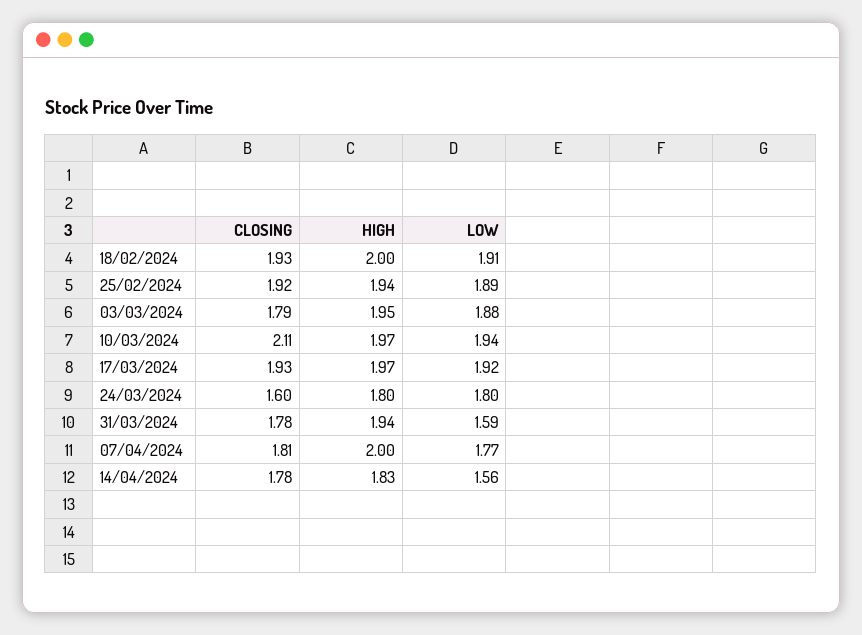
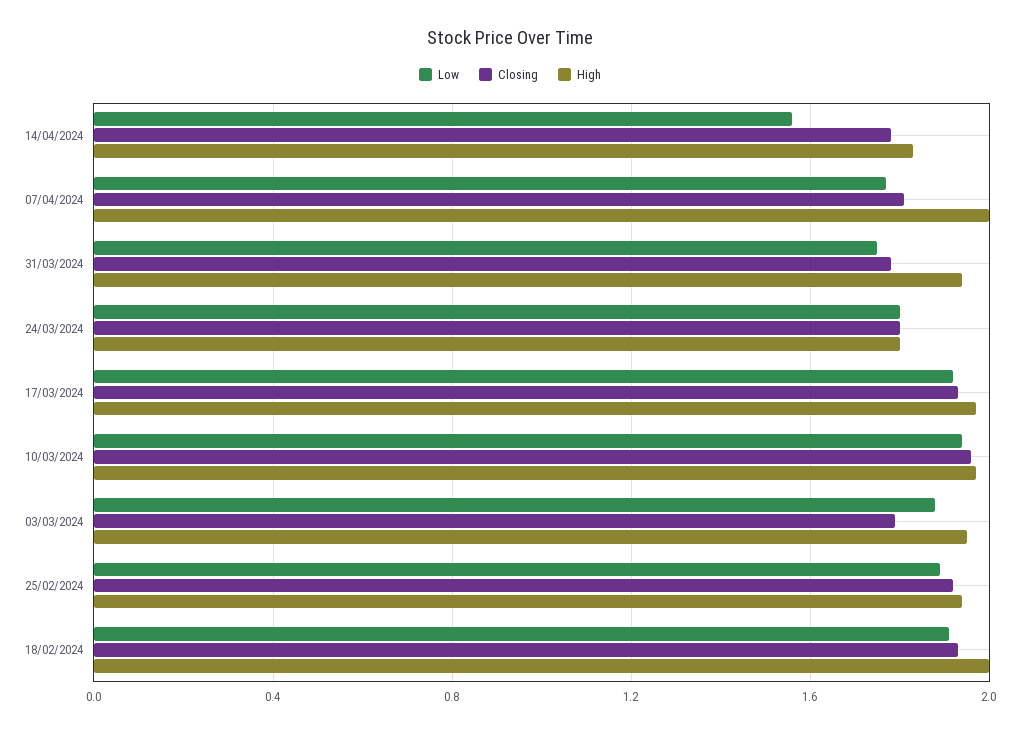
CLOSING, 10/03/2024: 2.11 -> 1.95
CLOSING, 24/03/2024: 1.6 -> 1.8
LOW, 31/03/2024: 1.59 -> 1.75

